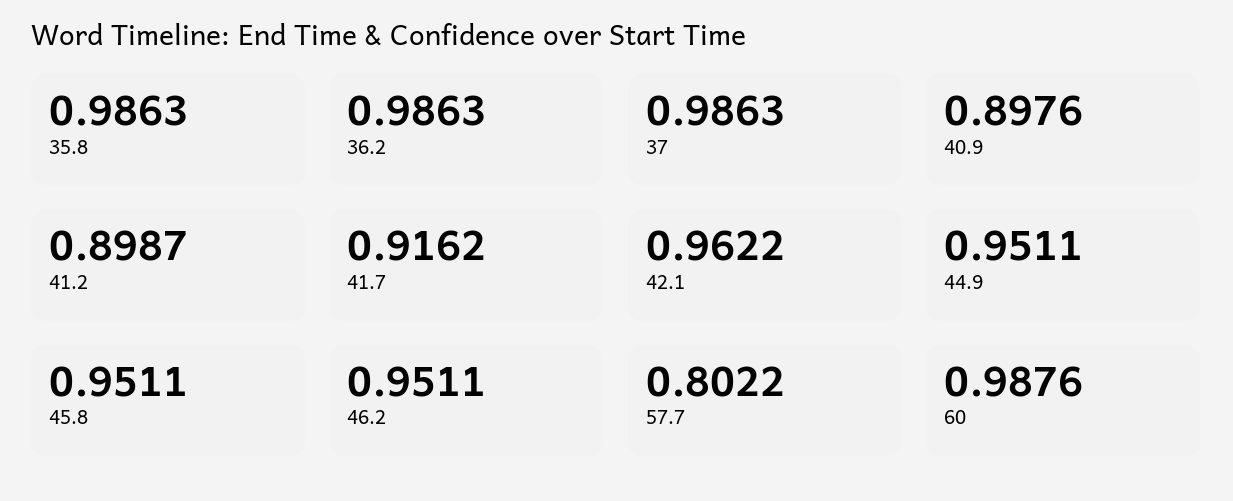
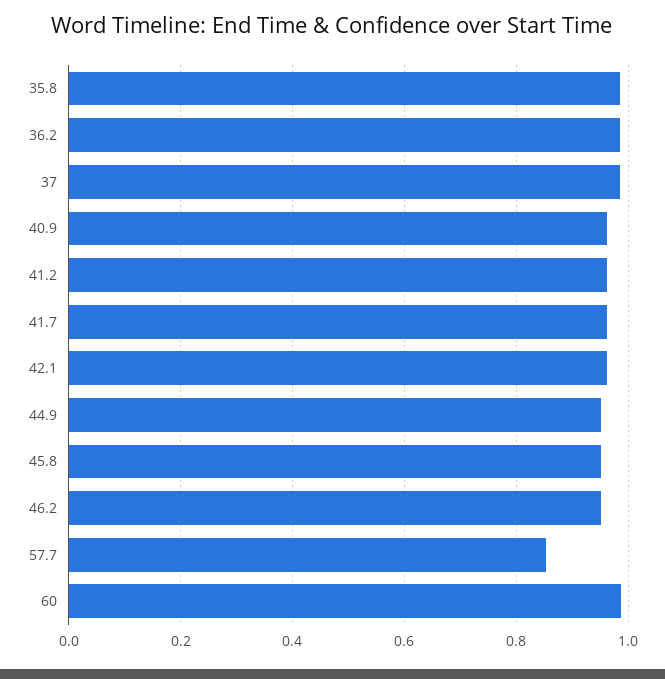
40.9: 0.8976 -> 0.96
41.2: 0.8987 -> 0.96
41.7: 0.9162 -> 0.96
57.7: 0.8022 -> 0.86

